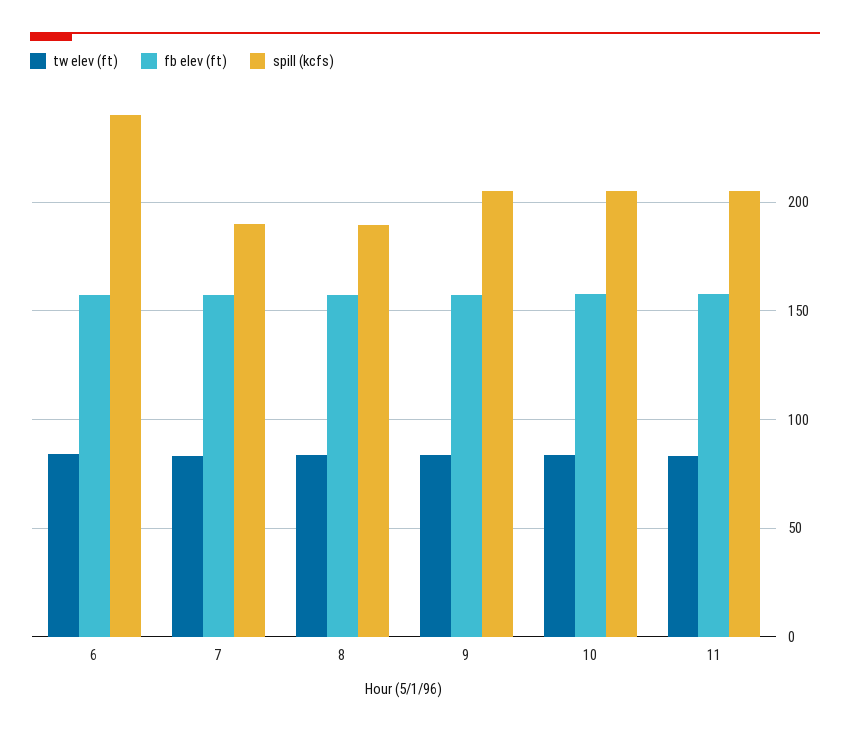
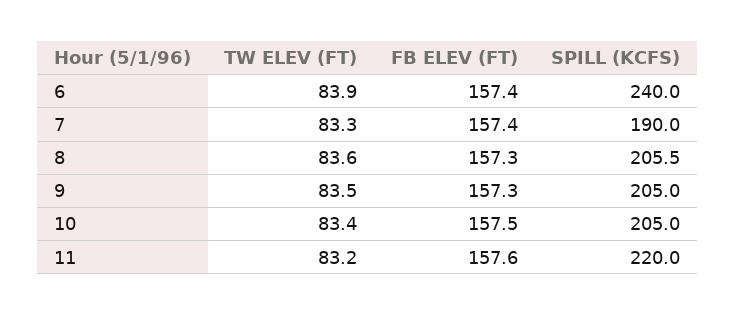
spill (kcfs), 8: 190 -> 205.5
spill (kcfs), 11: 205 -> 220

